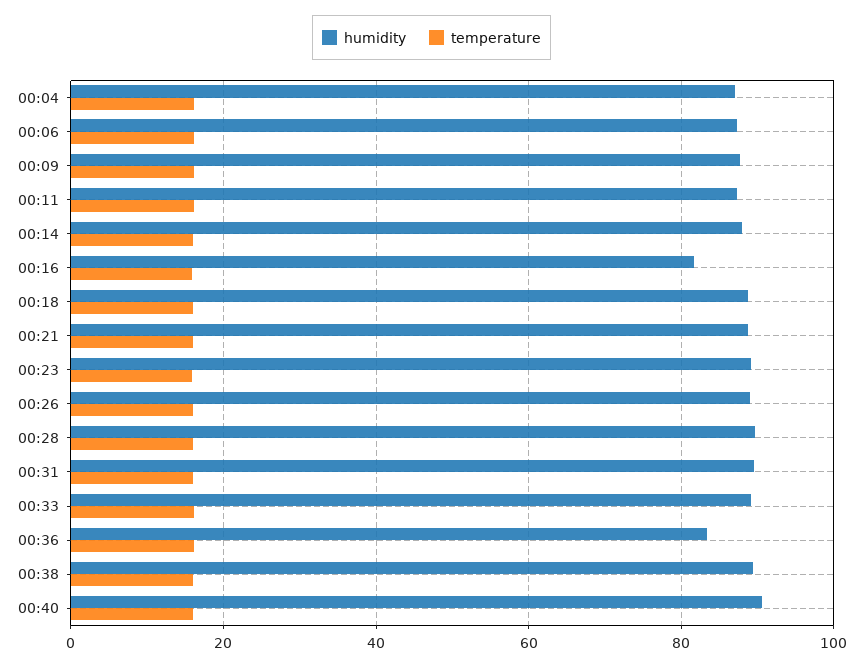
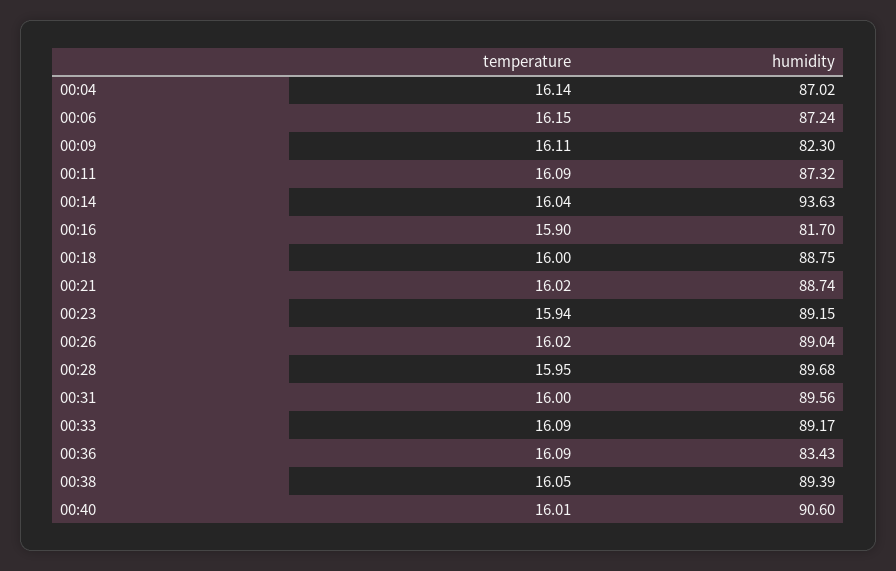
humidity, 00:09: 88 -> 82.3
humidity, 00:14: 88 -> 93.63

